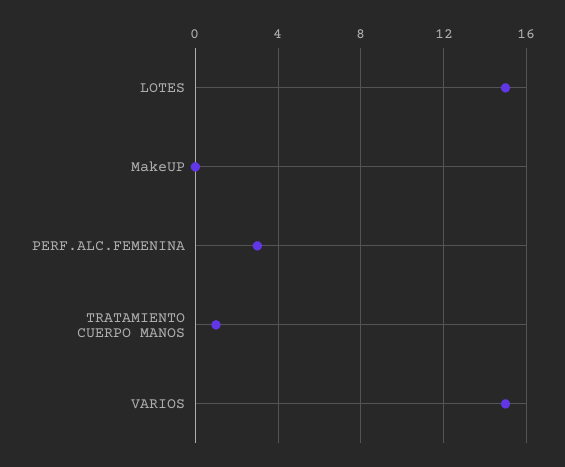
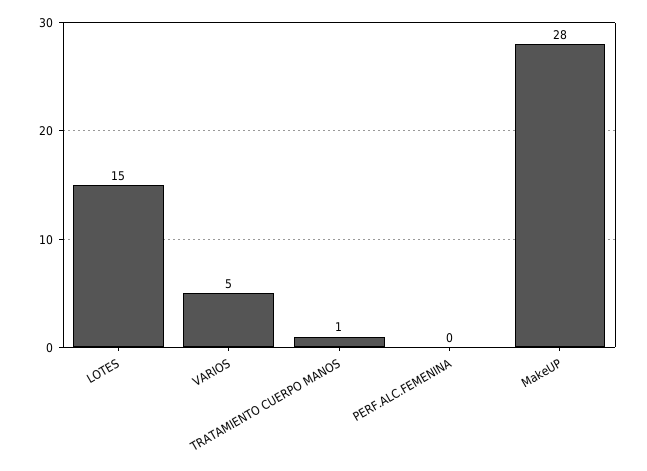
MakeUP: 0 -> 28
PERF.ALC.FEMENINA: 3 -> 0
VARIOS: 15 -> 5

